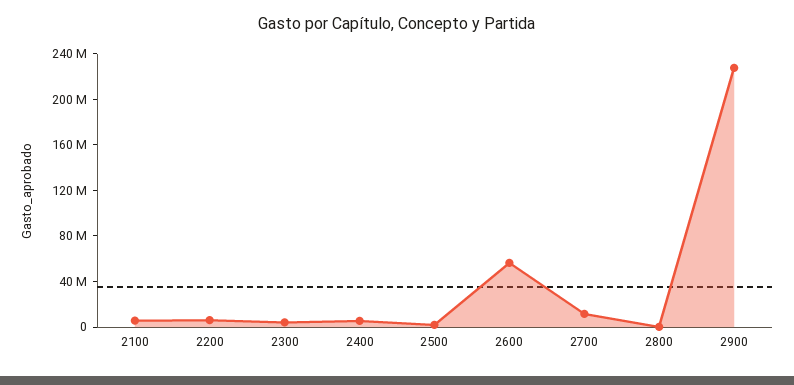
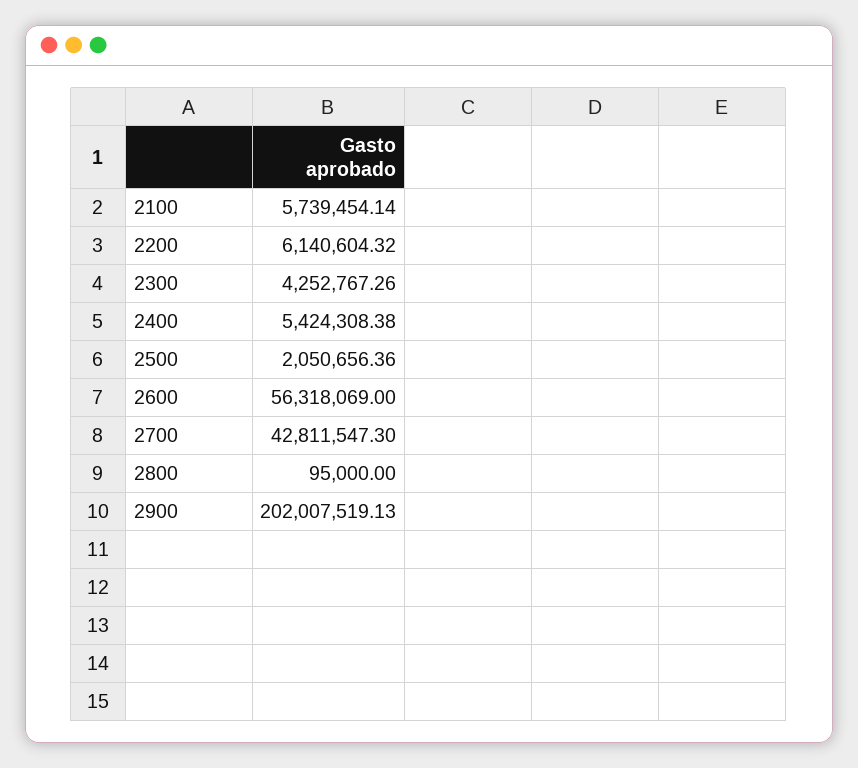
2700: 10000000 -> 42811547.3
2900: 230000000 -> 202007519.13

